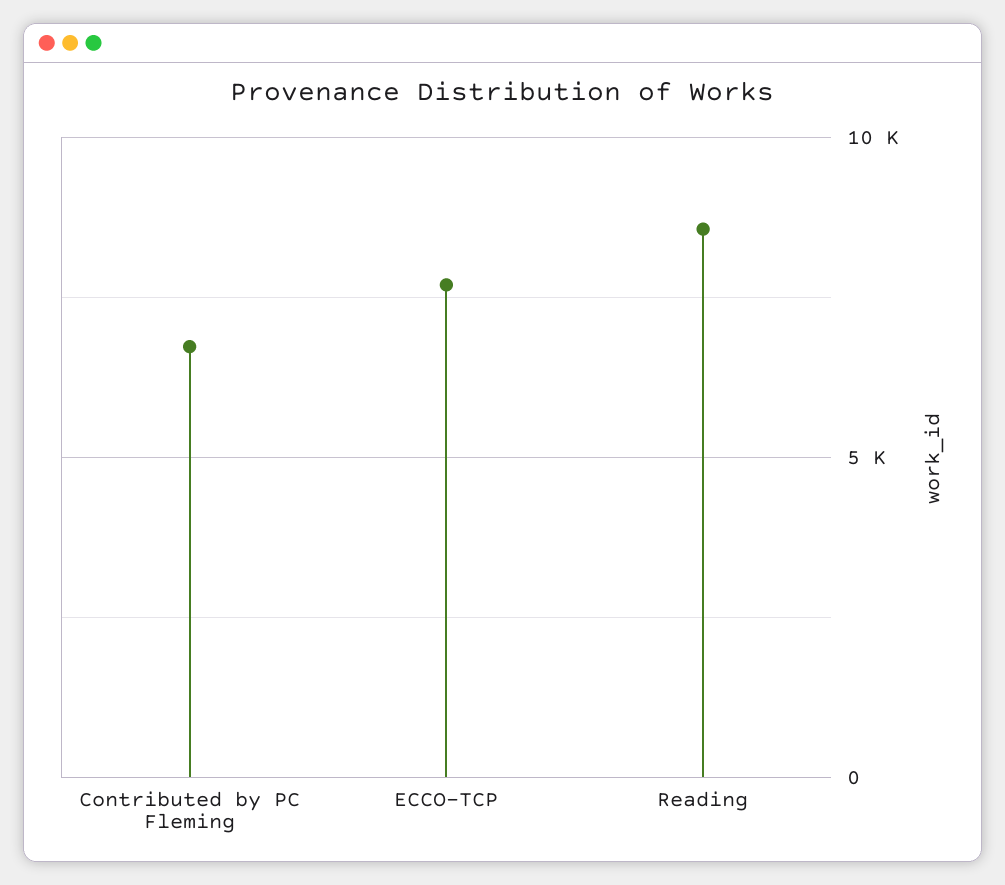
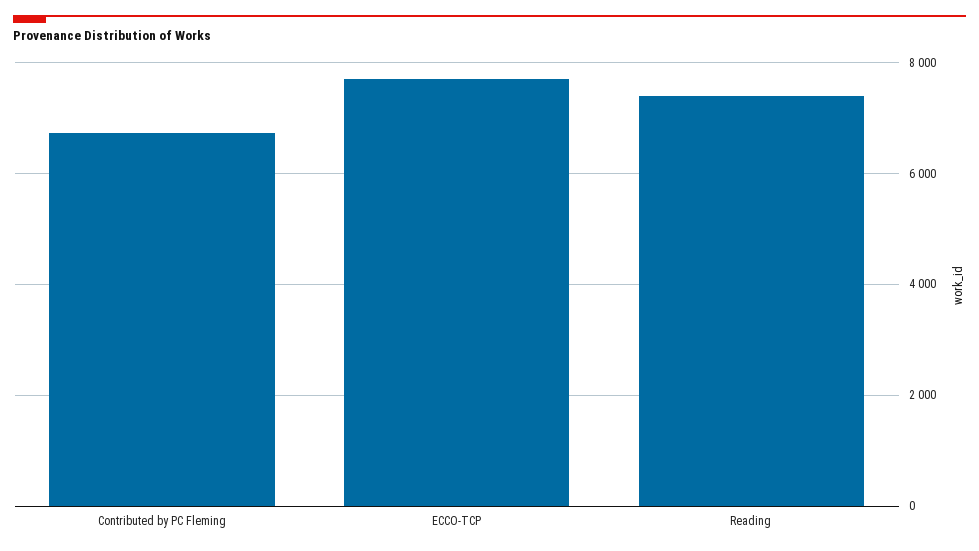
Reading: 8500 -> 7400

